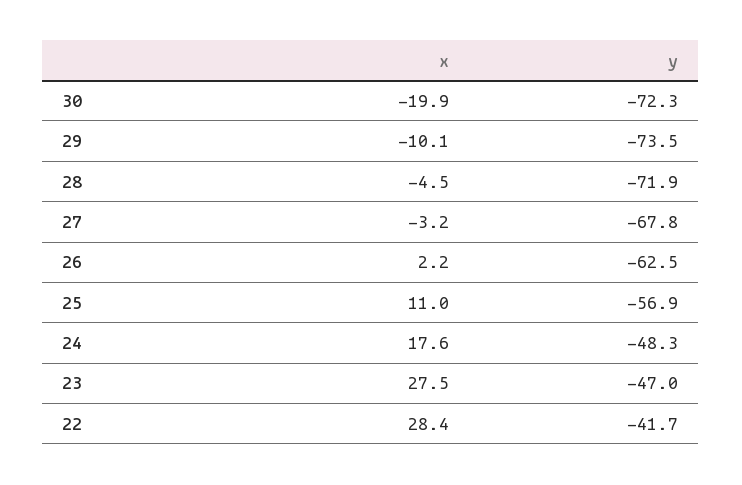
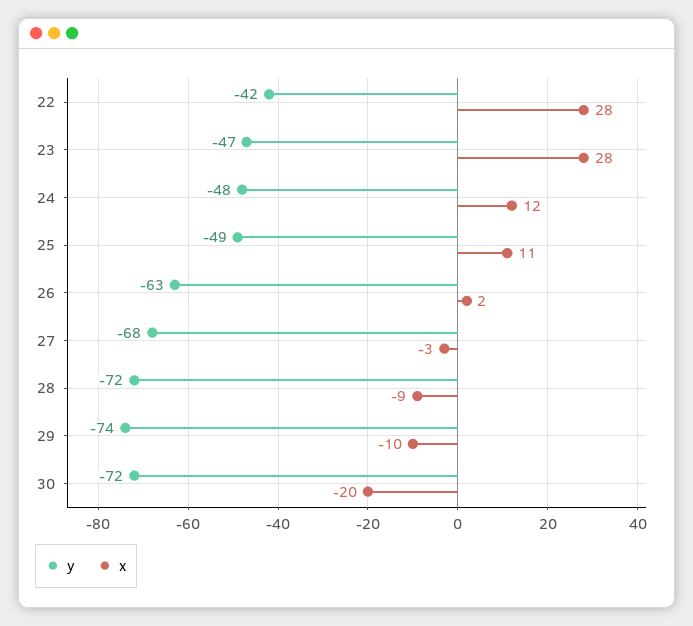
x, 28: -4.5 -> -9
y, 25: -56.9 -> -49
x, 24: 17.6 -> 12

